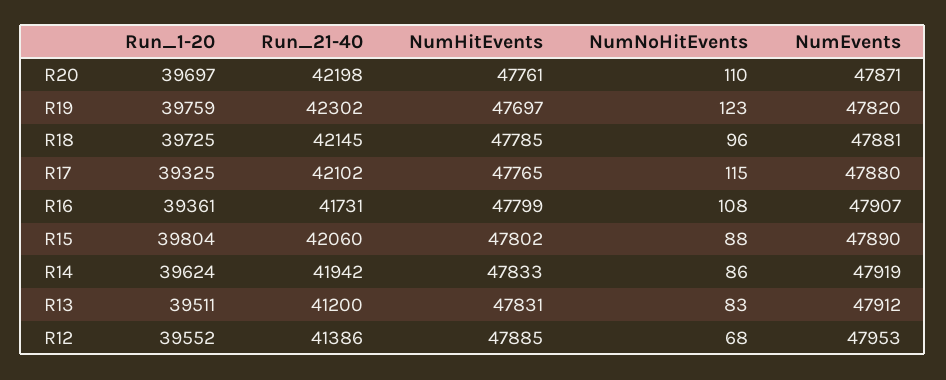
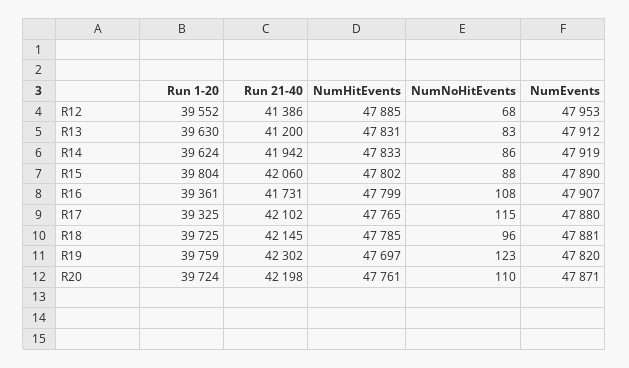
Run_1-20, R20: 39697 -> 39724
Run_1-20, R13: 39511 -> 39630

